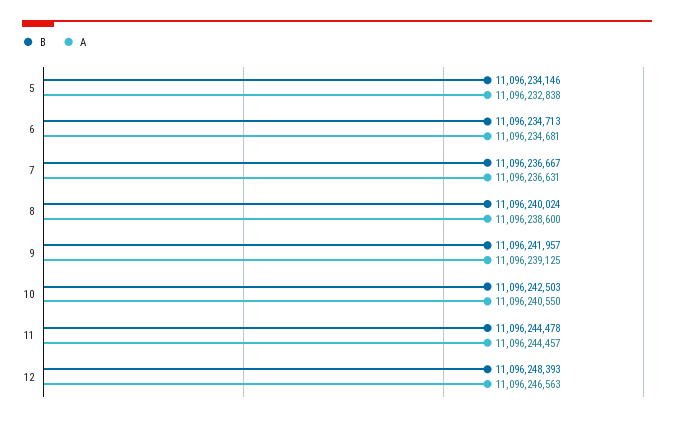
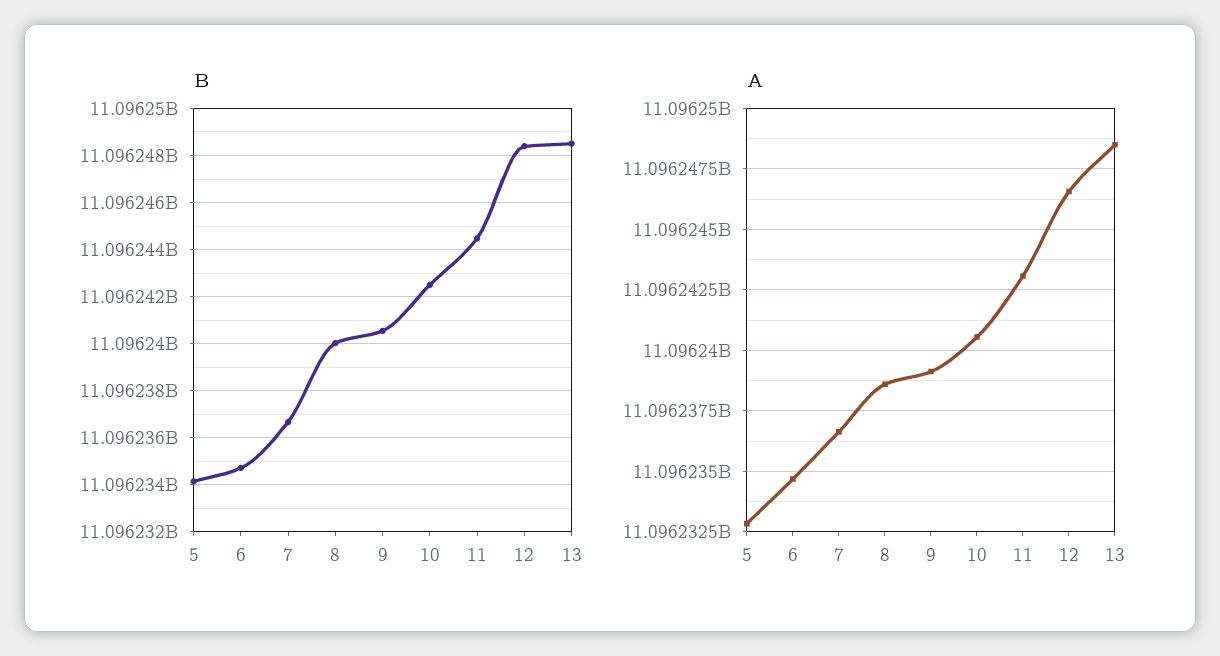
B, 9: 11096241957 -> 11096240500
A, 11: 11096244457 -> 11096243000
B, 13: none -> 11096248500
A, 13: none -> 11096248500

